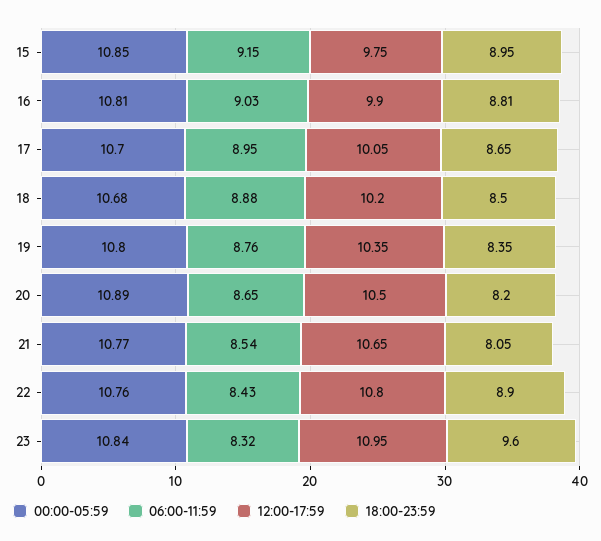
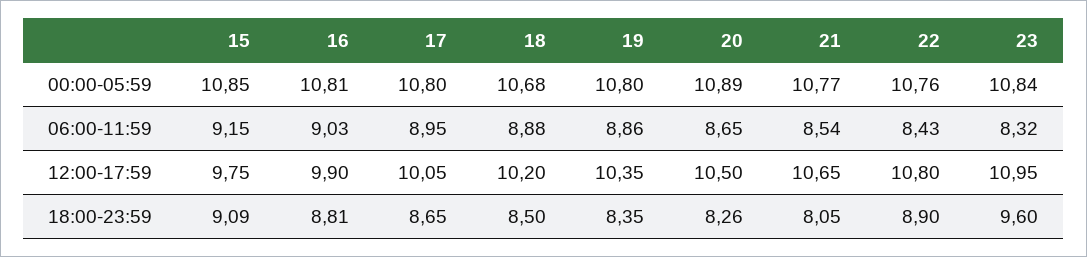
18:00-23:59, 15: 8.95 -> 9.09
00:00-05:59, 17: 10.7 -> 10.8
06:00-11:59, 19: 8.76 -> 8.86
18:00-23:59, 20: 8.2 -> 8.26

